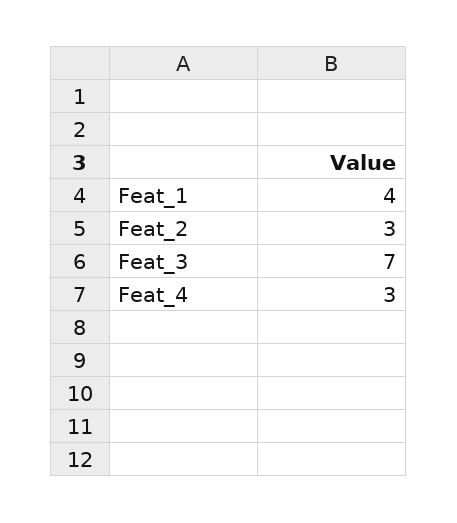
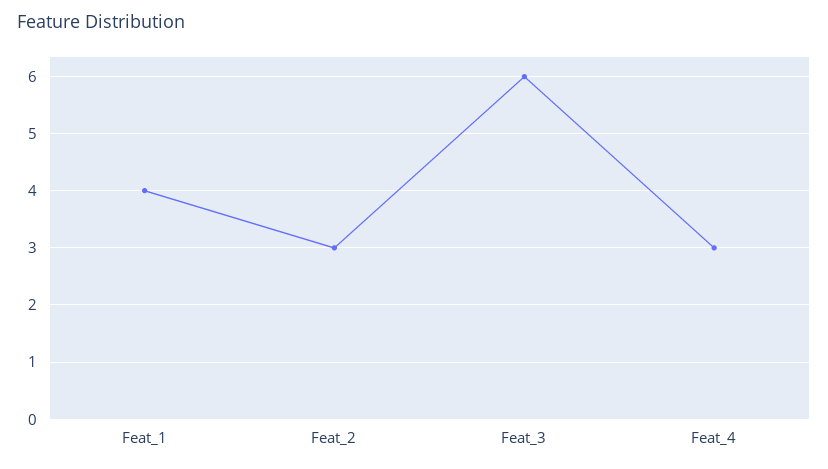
Feat_3: 7 -> 6

